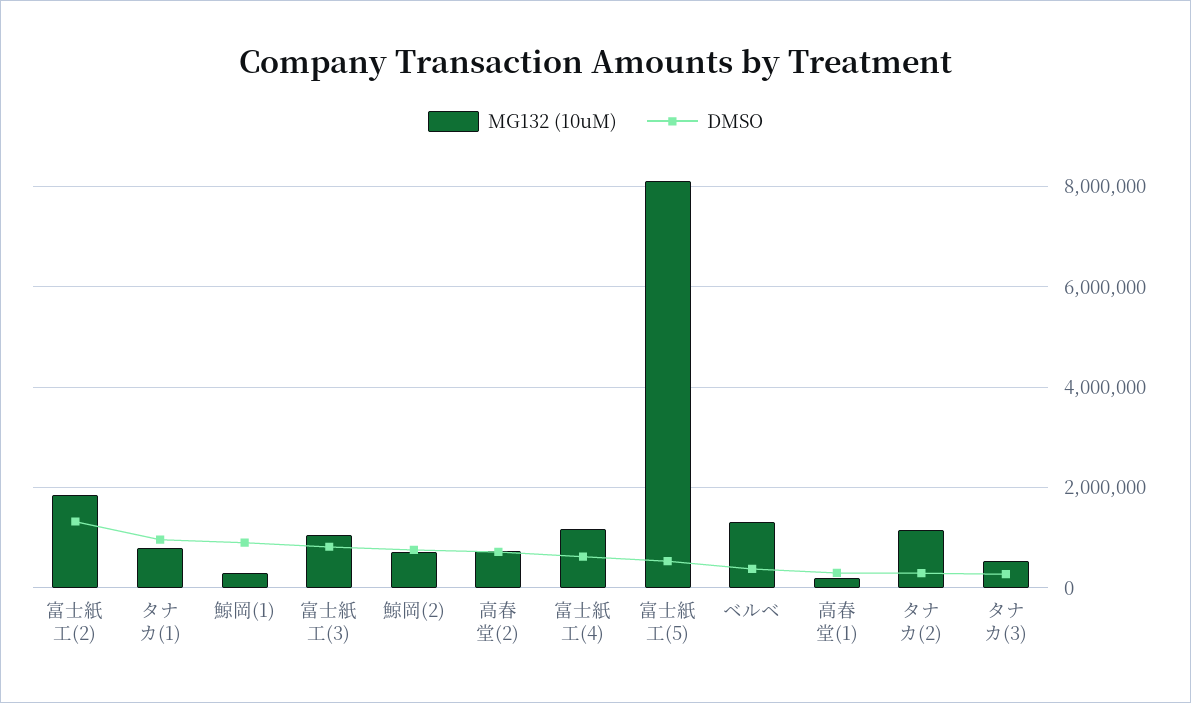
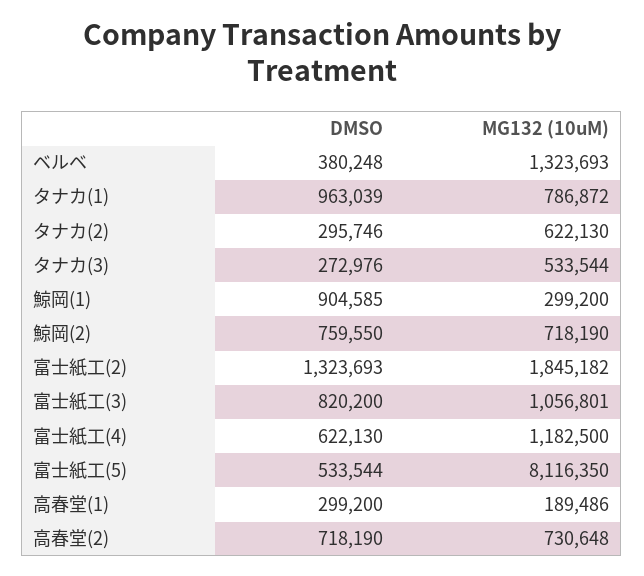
MG132 (10uM), タナカ(2): 1200000 -> 622130

